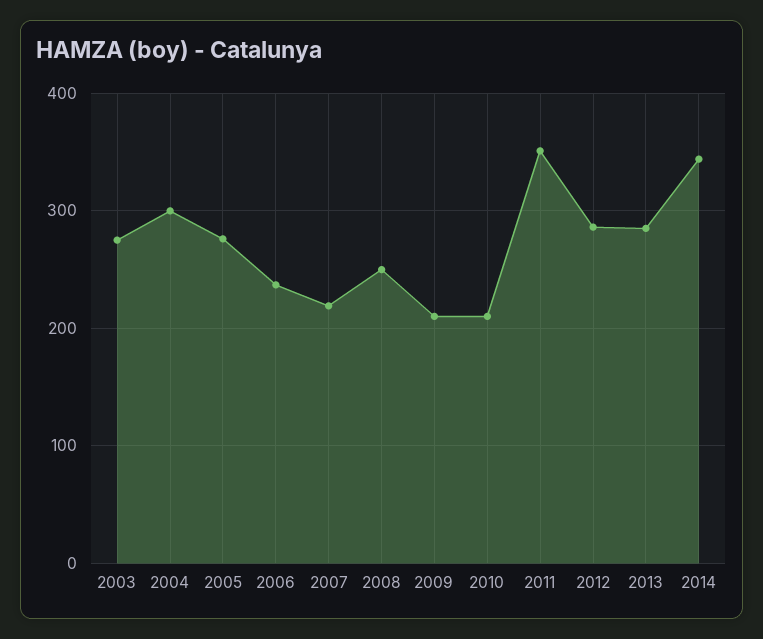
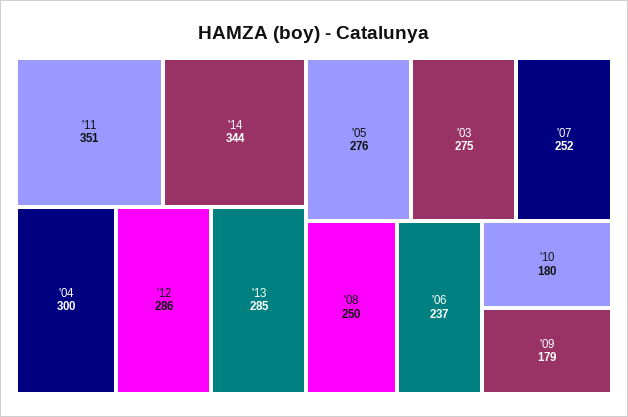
2007: 220 -> 252
2009: 210 -> 179
2010: 210 -> 180

